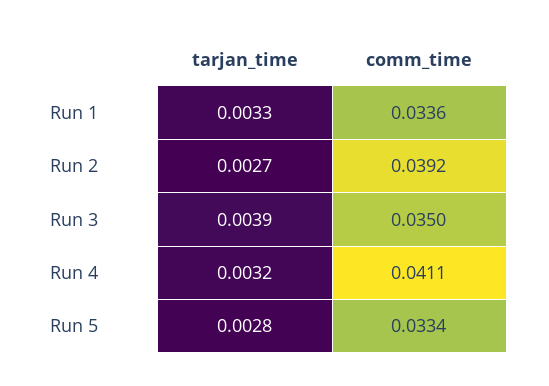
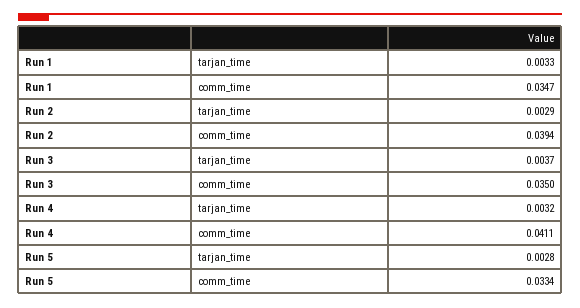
comm_time, Run 1: 0.0336 -> 0.0347
tarjan_time, Run 2: 0.0027 -> 0.0029
comm_time, Run 2: 0.0392 -> 0.0394
tarjan_time, Run 3: 0.0039 -> 0.0037

